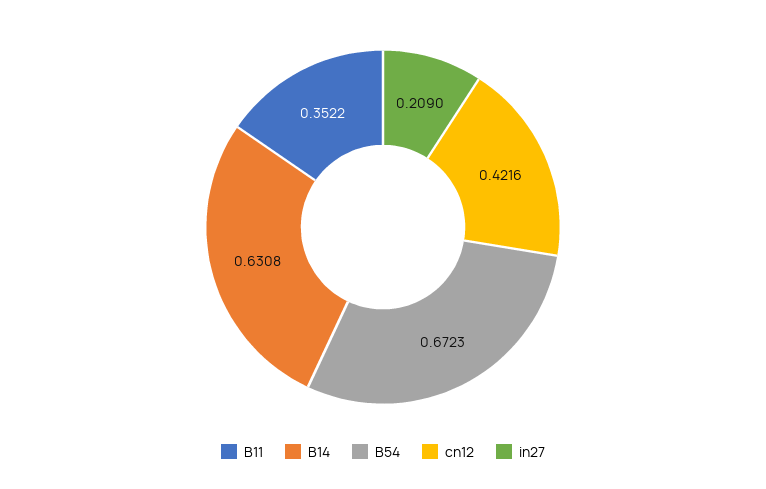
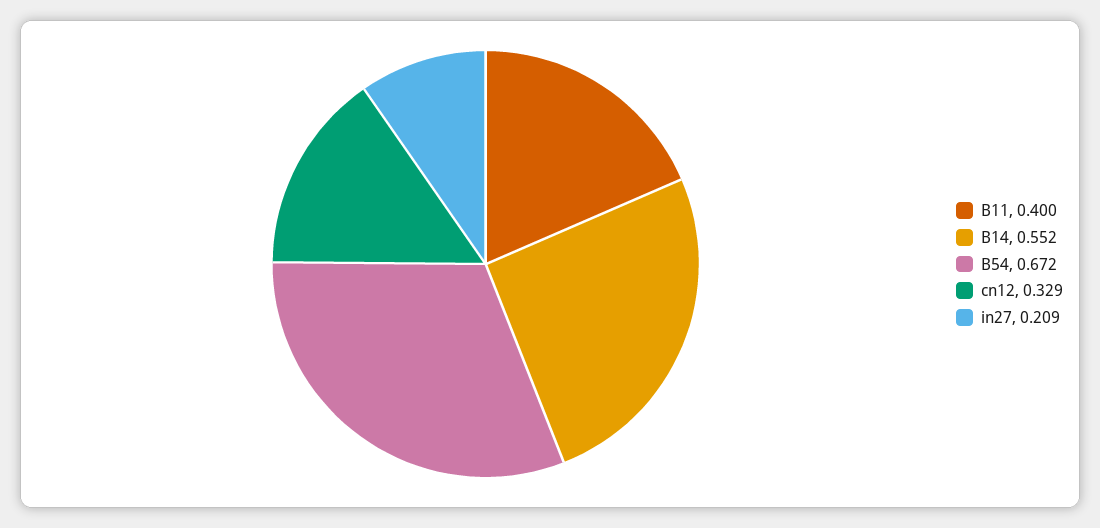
B11: 0.3522 -> 0.4
B14: 0.6308 -> 0.552
cn12: 0.4216 -> 0.329

